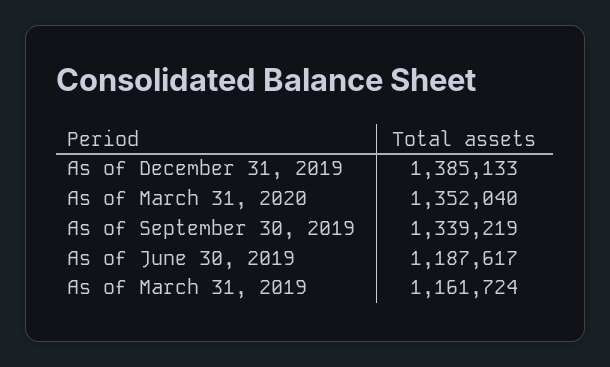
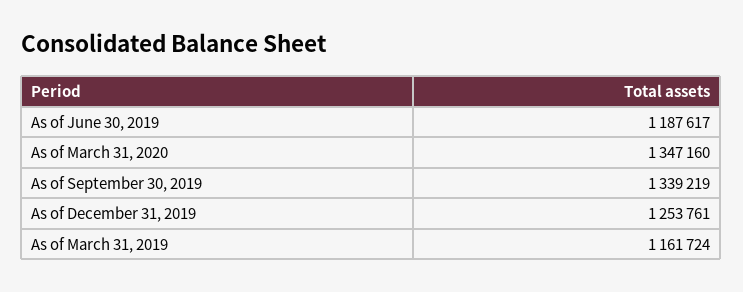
As of December 31, 2019: 1385133 -> 1253761
As of March 31, 2020: 1352040 -> 1347160

